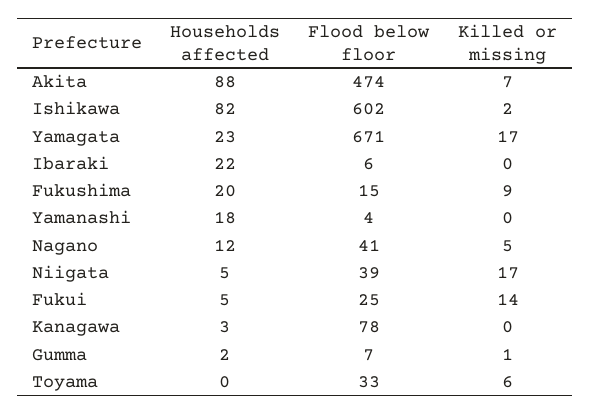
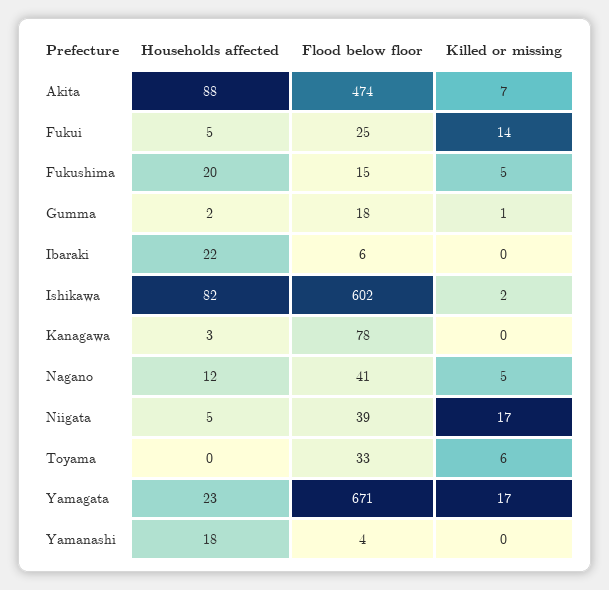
Killed or missing, Fukushima: 9 -> 5
Flood below floor, Gumma: 7 -> 18

